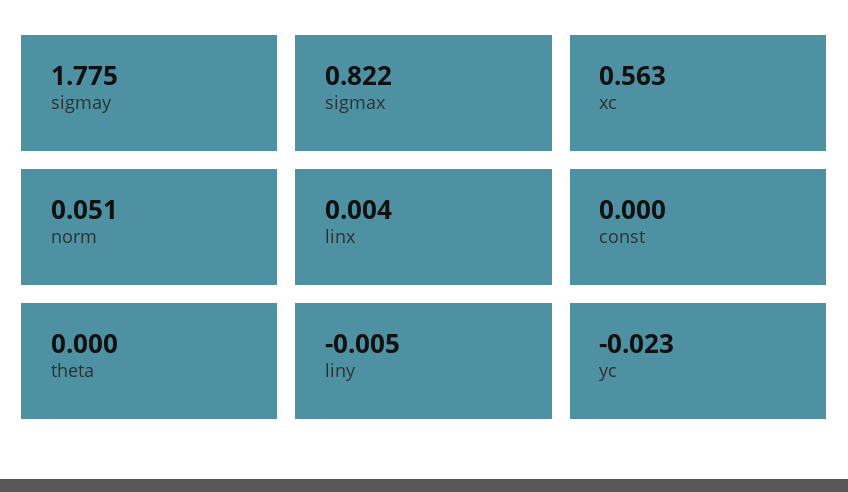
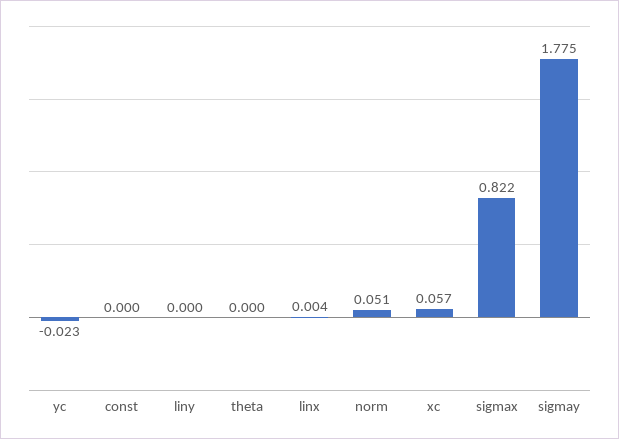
xc: 0.563 -> 0.057
liny: -0.005 -> 0

